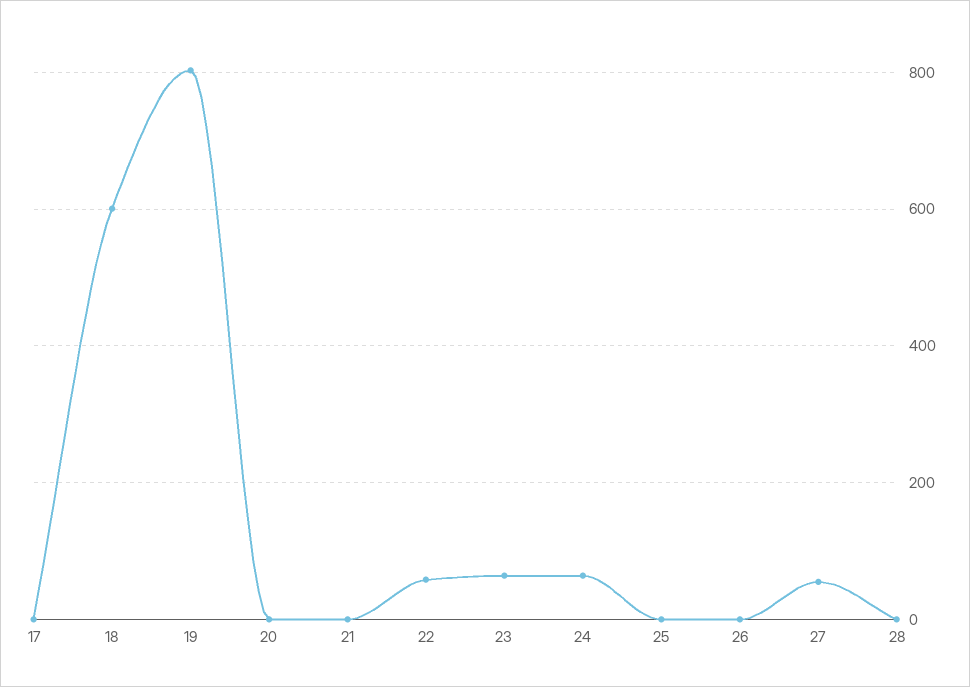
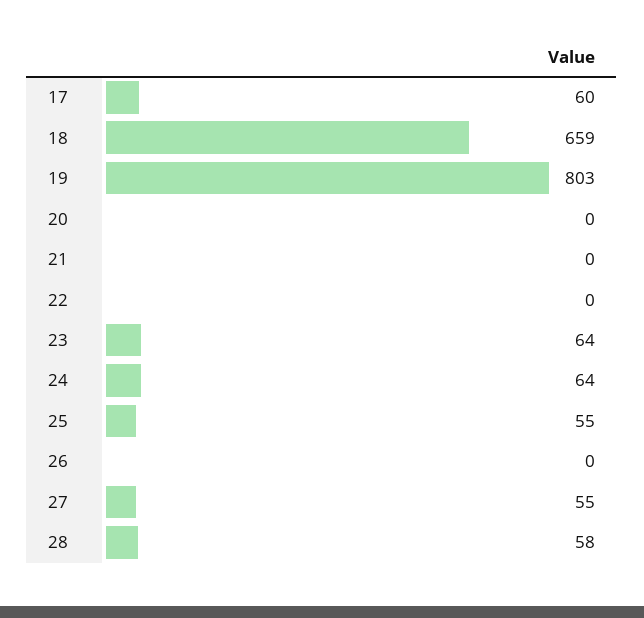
17: 0 -> 60
18: 600 -> 659
22: 60 -> 0
25: 0 -> 55
28: 0 -> 58

